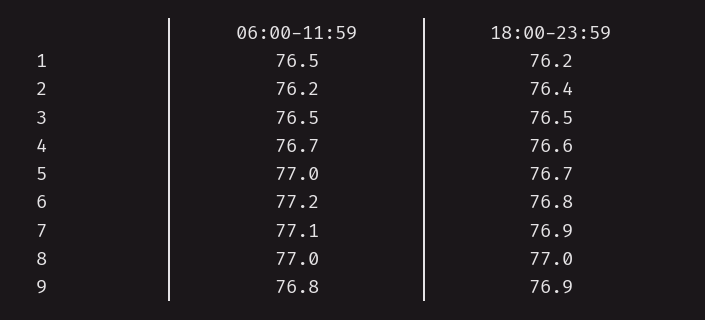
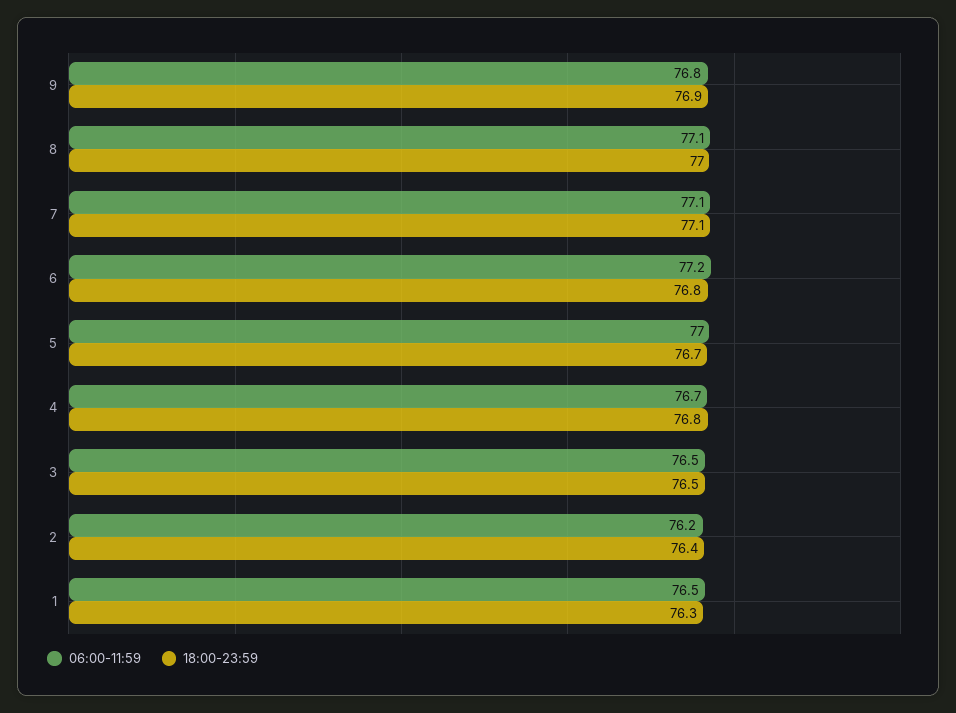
18:00-23:59, 1: 76.2 -> 76.3
18:00-23:59, 4: 76.6 -> 76.8
18:00-23:59, 7: 76.9 -> 77.1
06:00-11:59, 8: 77 -> 77.1

